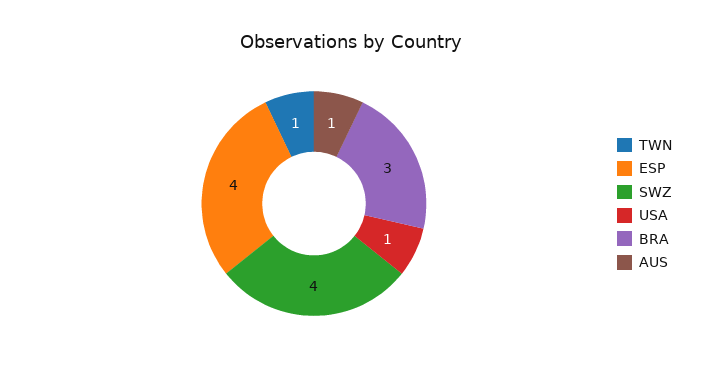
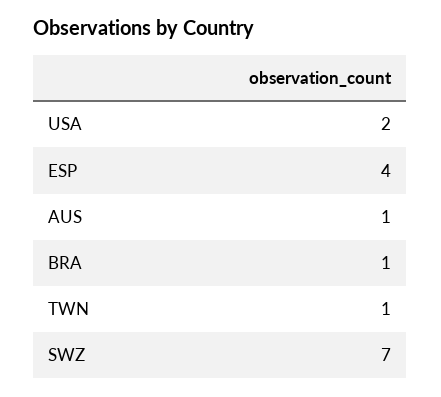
SWZ: 4 -> 7
USA: 1 -> 2
BRA: 3 -> 1

